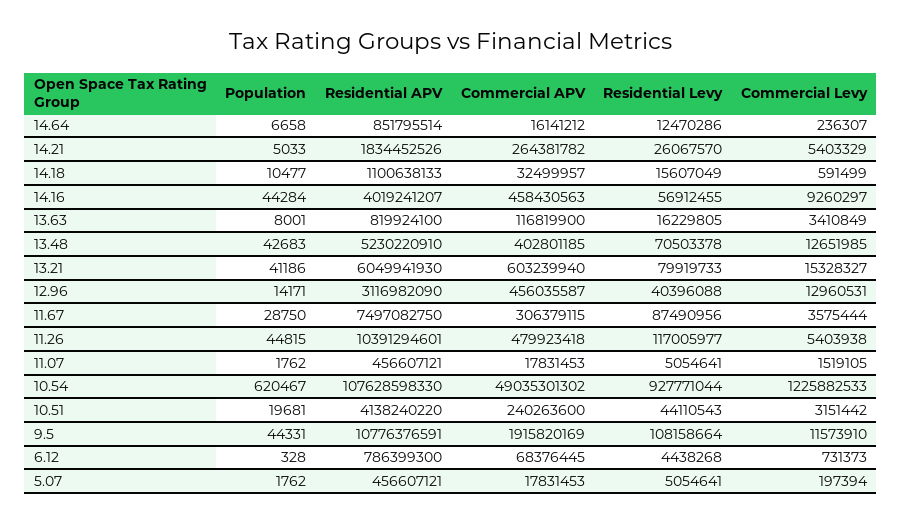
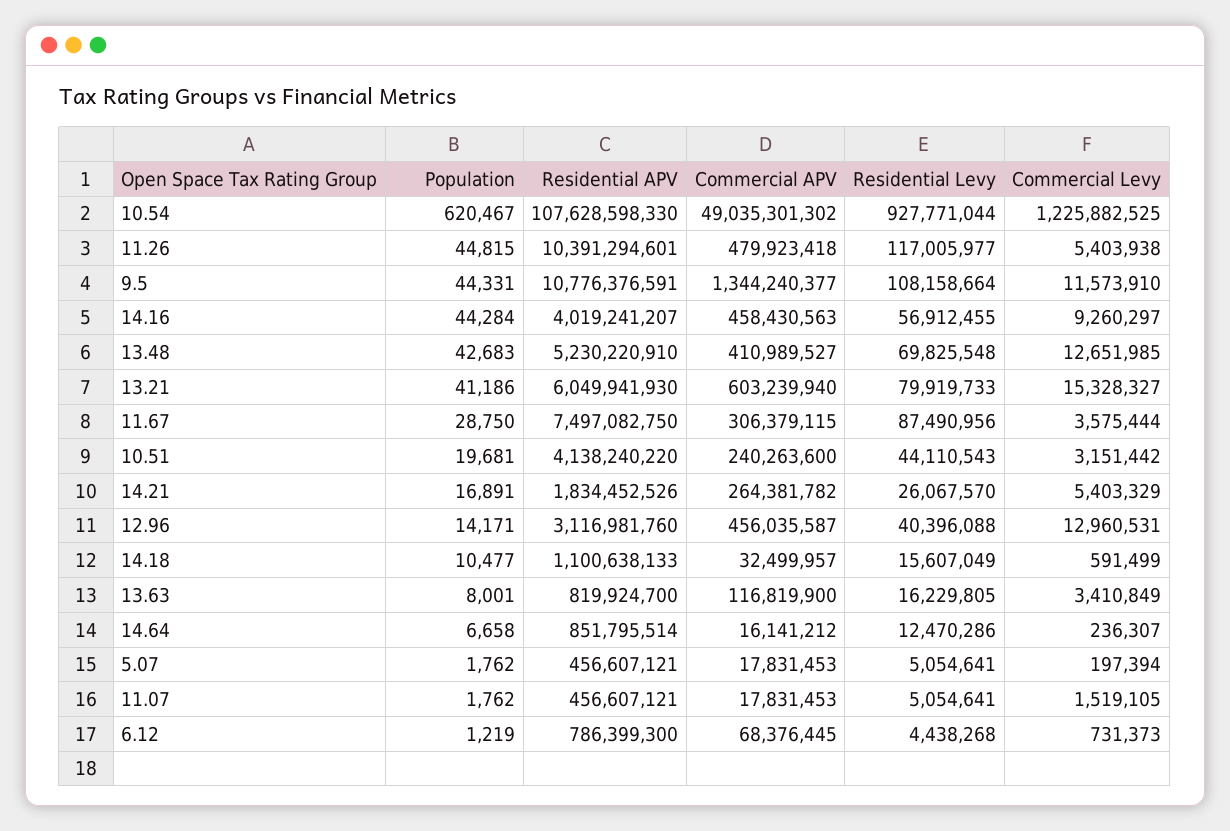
Population, 14.21: 5033 -> 16891
Residential APV, 13.63: 819924100 -> 819924700
Commercial APV, 13.48: 402801185 -> 410989527
Residential Levy, 13.48: 70503378 -> 69825548
Residential APV, 12.96: 3116982090 -> 3116981760
Commercial Levy, 10.54: 1225882533 -> 1225882525
Commercial APV, 9.5: 1915820169 -> 1344240377
Population, 6.12: 328 -> 1219

